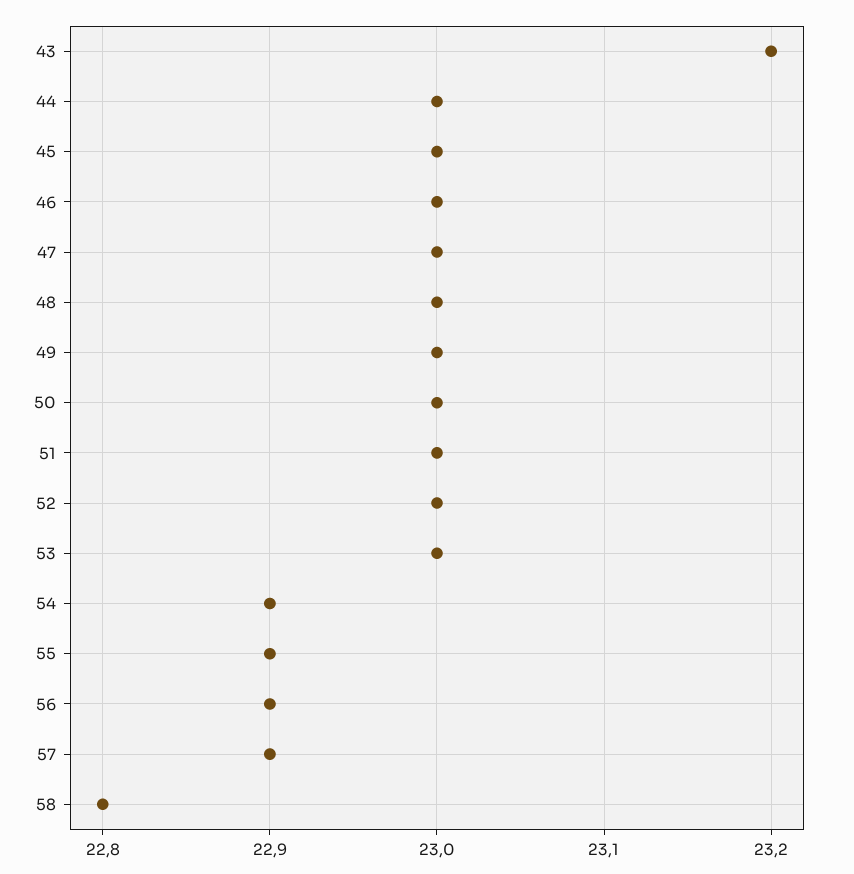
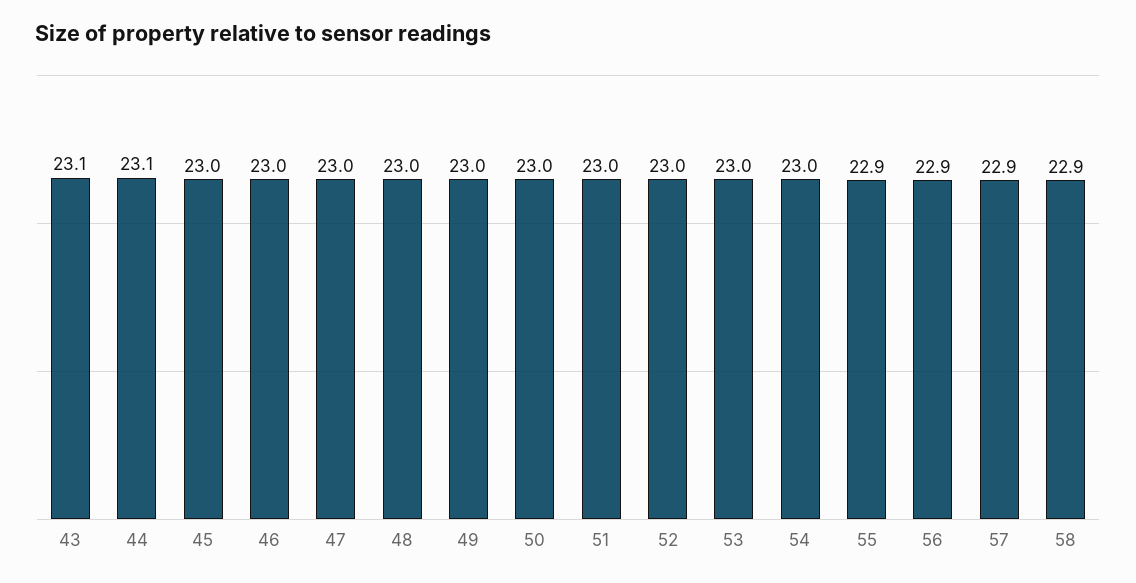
43: 23.2 -> 23.1
44: 23 -> 23.1
54: 22.9 -> 23
58: 22.8 -> 22.9

